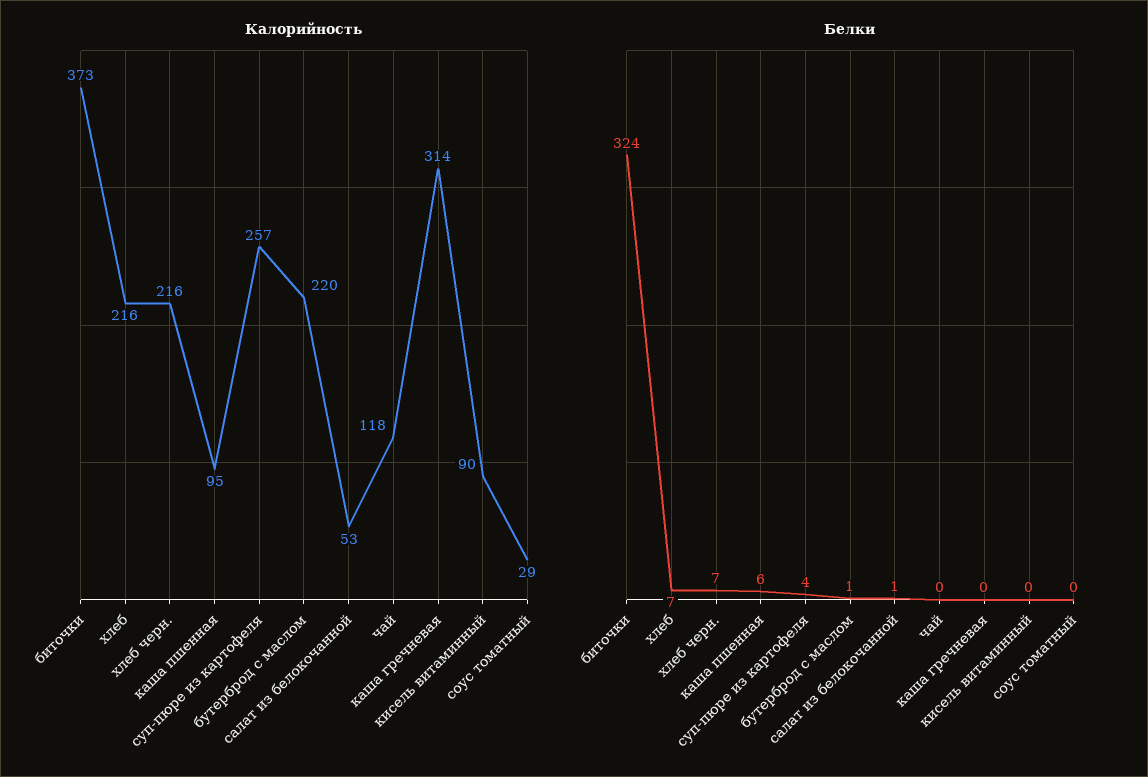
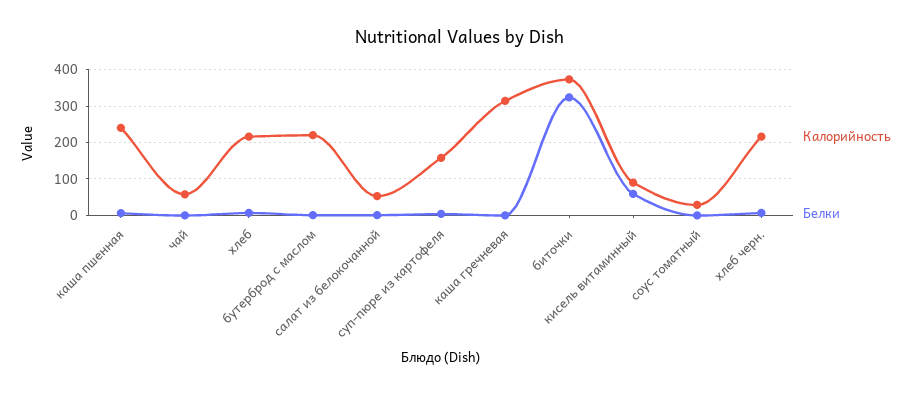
Калорийность, каша пшенная: 95 -> 240
Калорийность, суп-пюре из картофеля: 257 -> 160
Калорийность, чай: 118 -> 60
Белки, кисель витаминный: 0 -> 60

